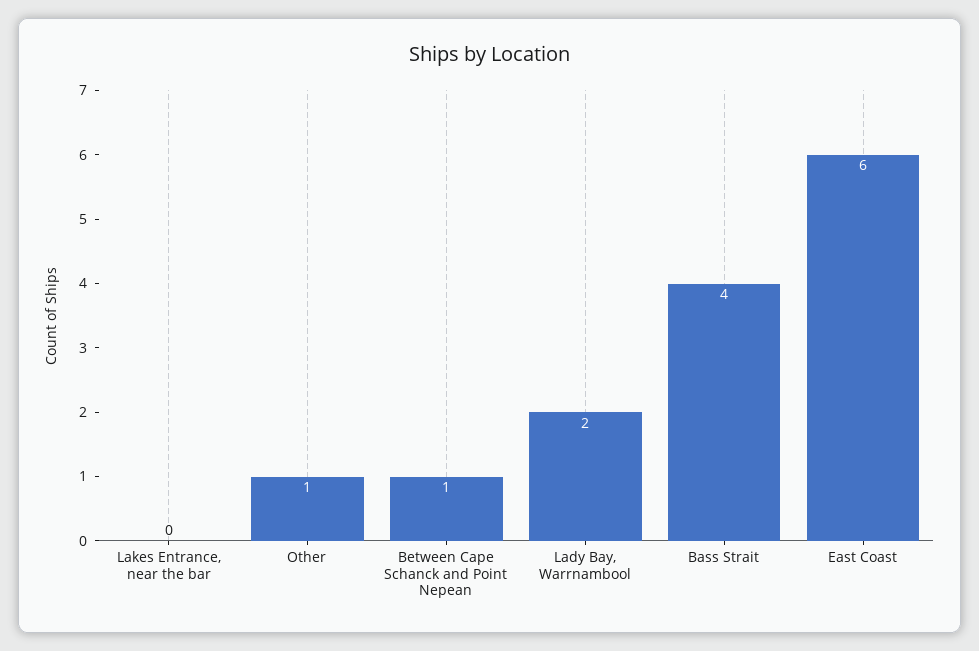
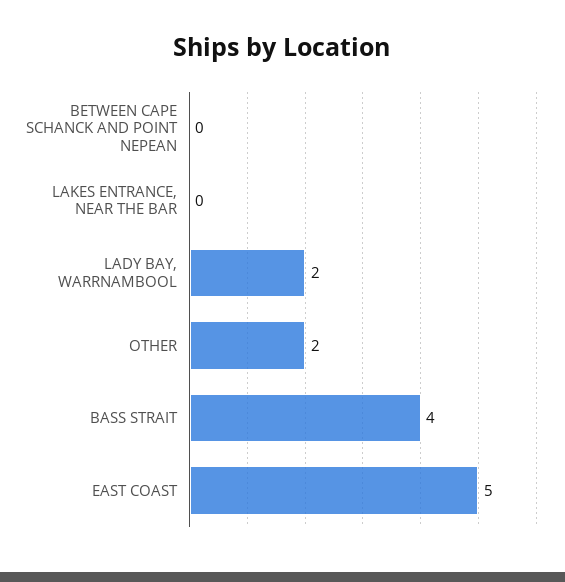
Other: 1 -> 2
Between Cape Schanck and Point Nepean: 1 -> 0
East Coast: 6 -> 5

